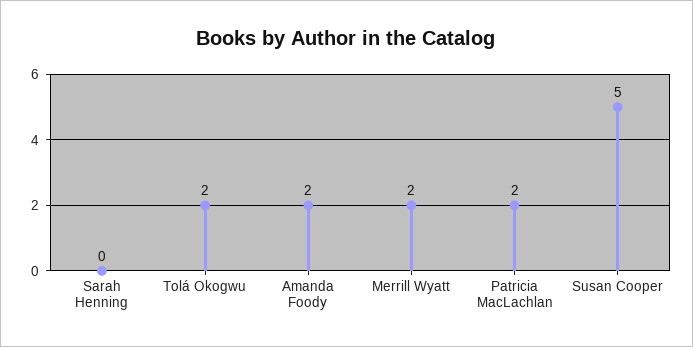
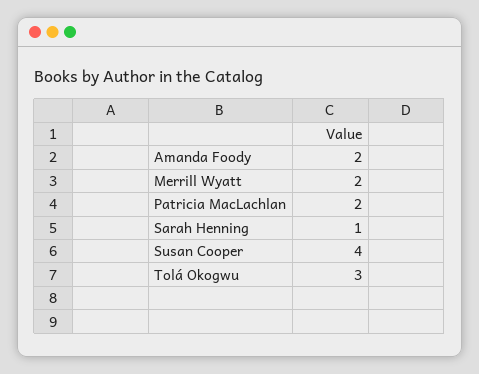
Sarah Henning: 0 -> 1
Tolá Okogwu: 2 -> 3
Susan Cooper: 5 -> 4

